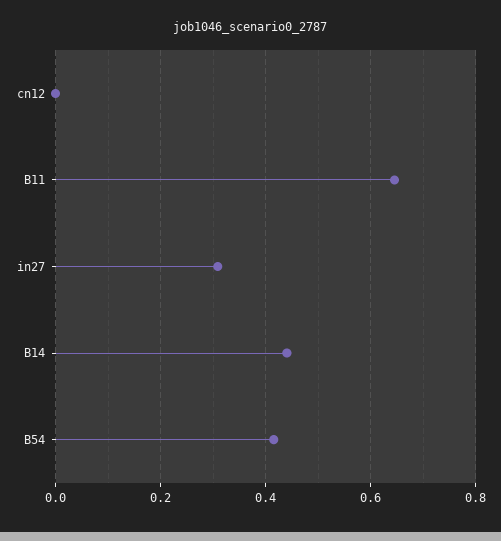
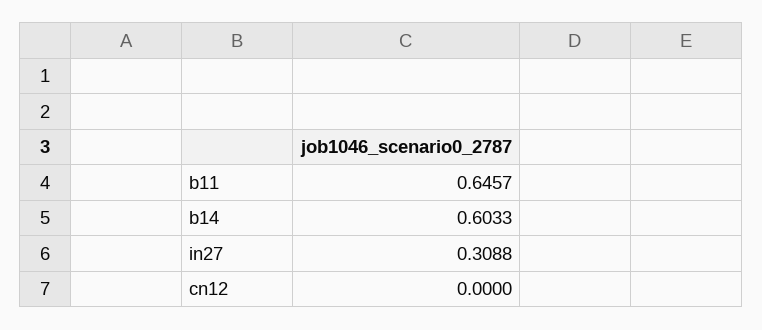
B14: 0.44 -> 0.6033
B54: 0.42 -> none

